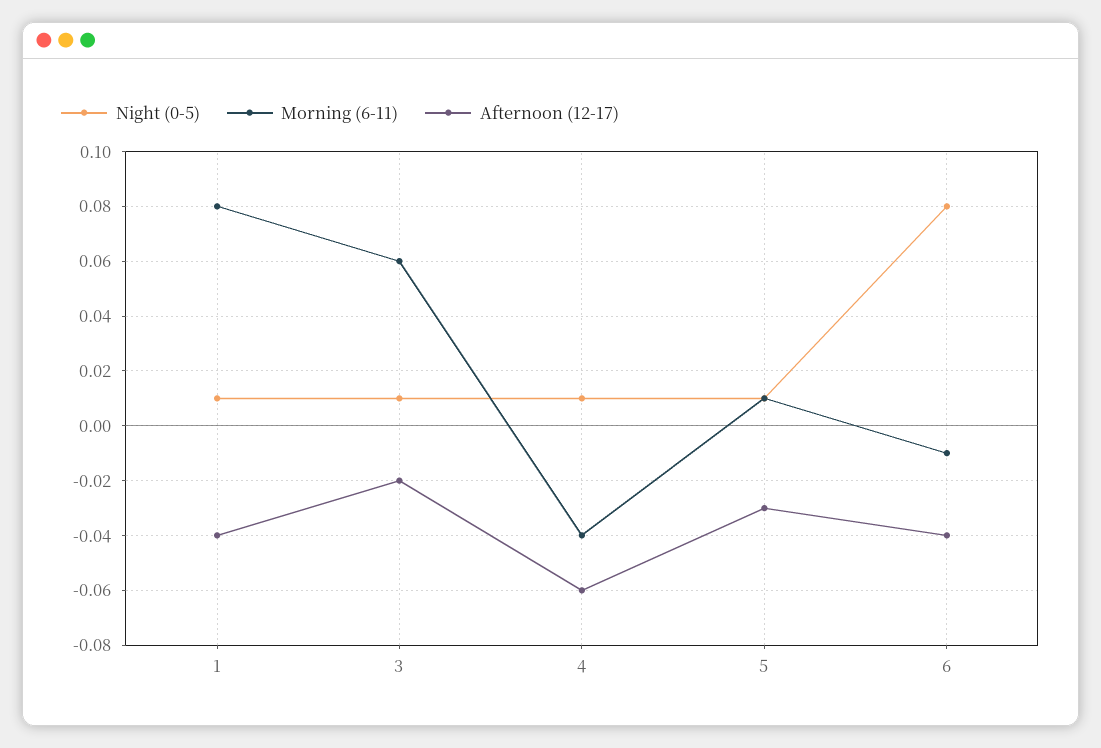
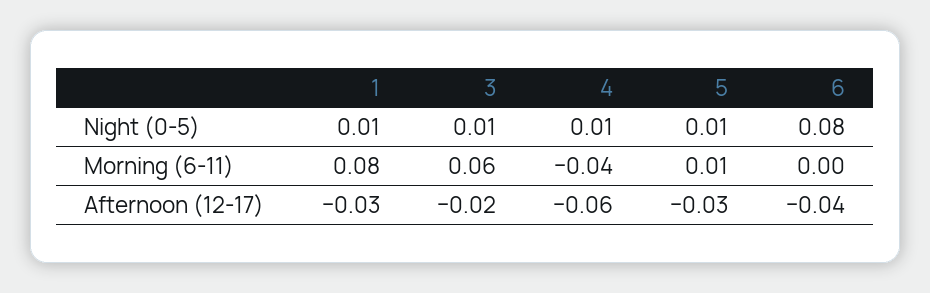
Afternoon (12-17), 1: -0.04 -> -0.03
Morning (6-11), 6: -0.01 -> 0

